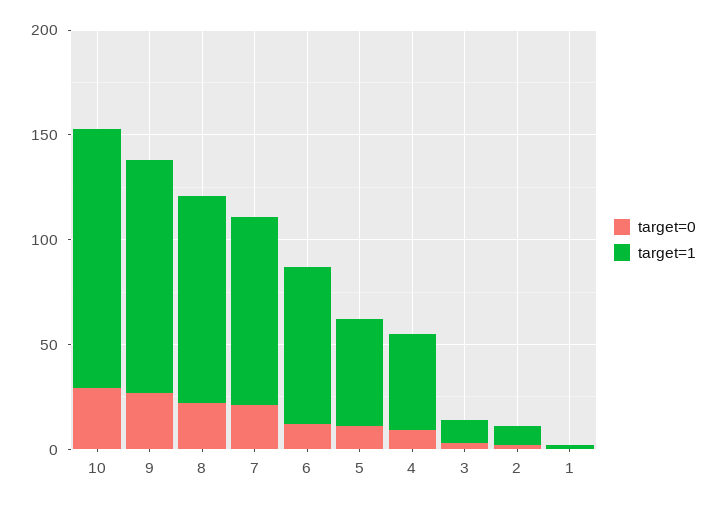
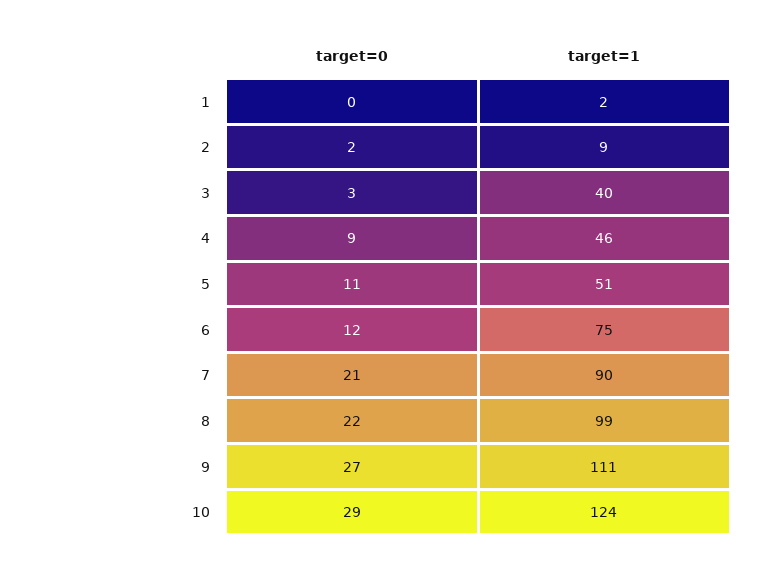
target=1, 3: 10 -> 40

